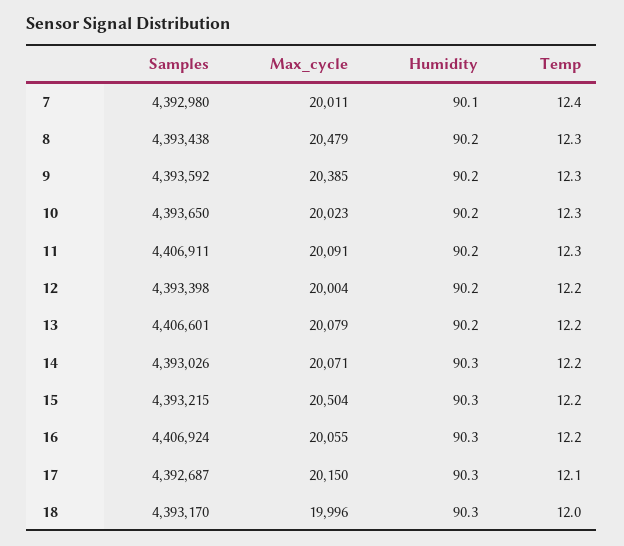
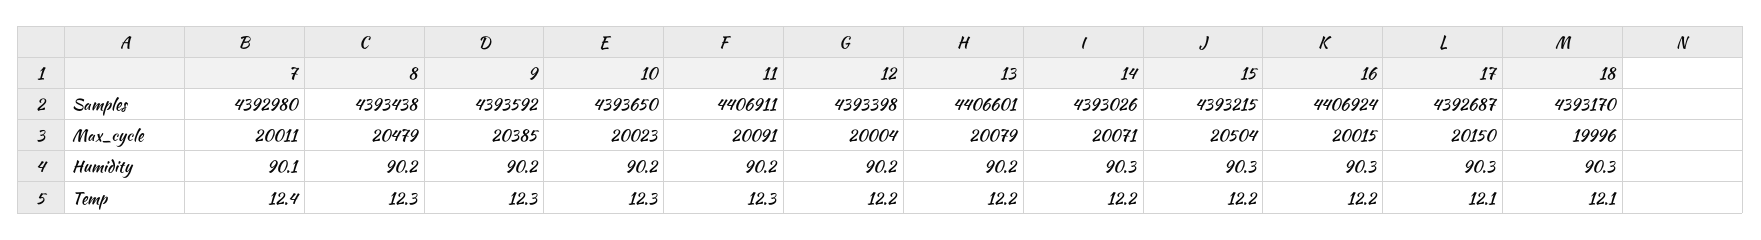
Max_cycle, 16: 20055 -> 20015
Temp, 18: 12 -> 12.1

